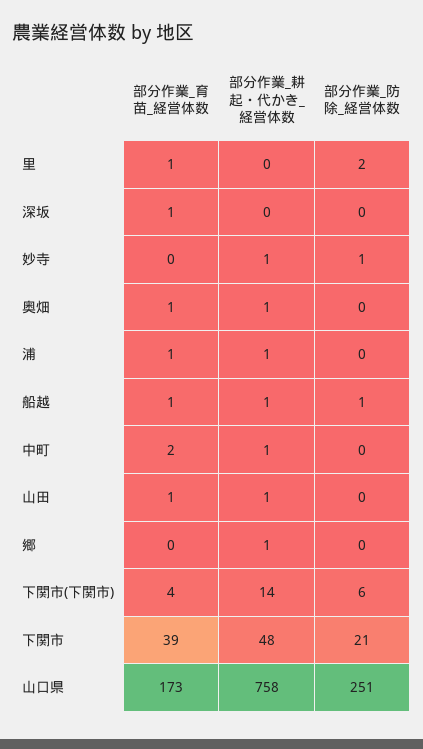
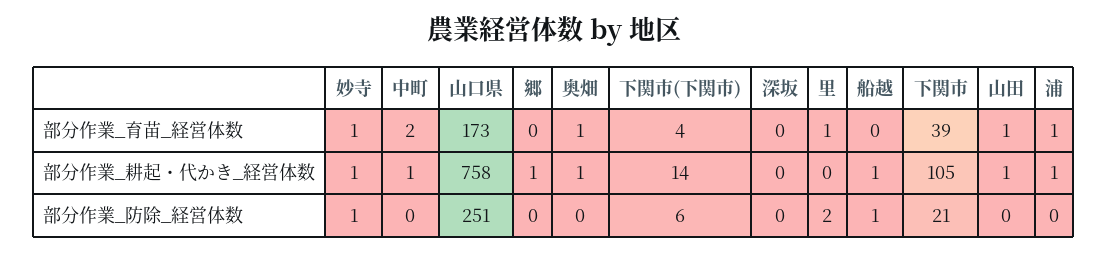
部分作業_育苗_経営体数, 深坂: 1 -> 0
部分作業_育苗_経営体数, 妙寺: 0 -> 1
部分作業_育苗_経営体数, 船越: 1 -> 0
部分作業_耕起・代かき_経営体数, 下関市: 48 -> 105

